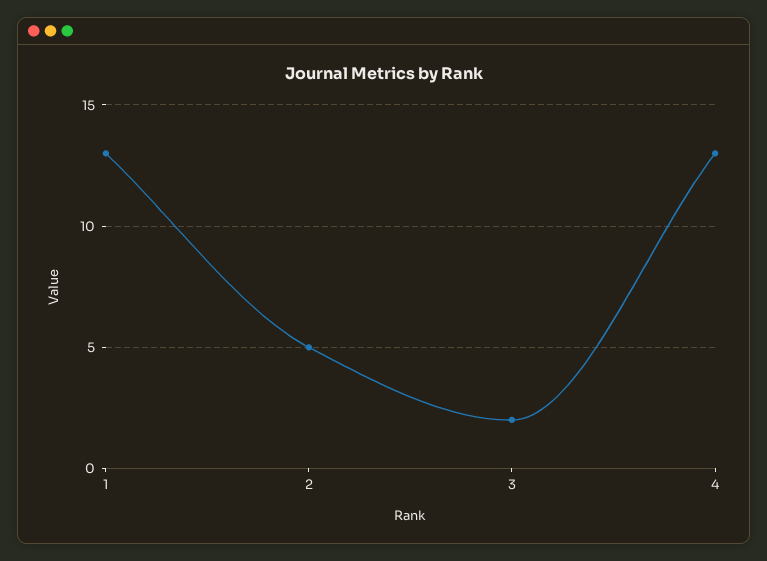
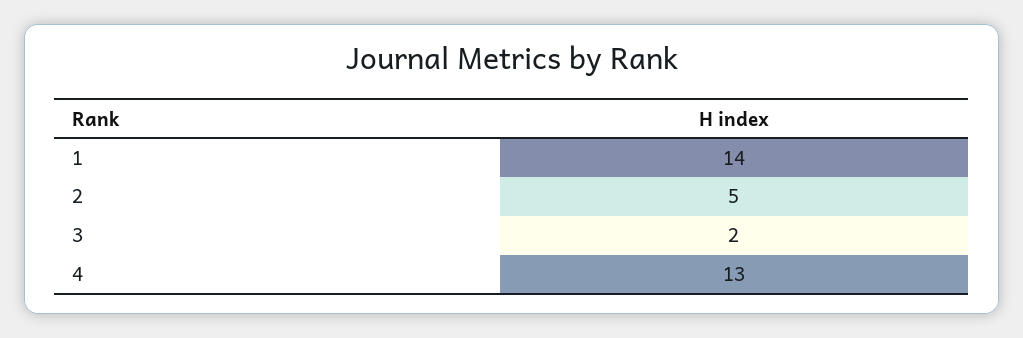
1: 13 -> 14

